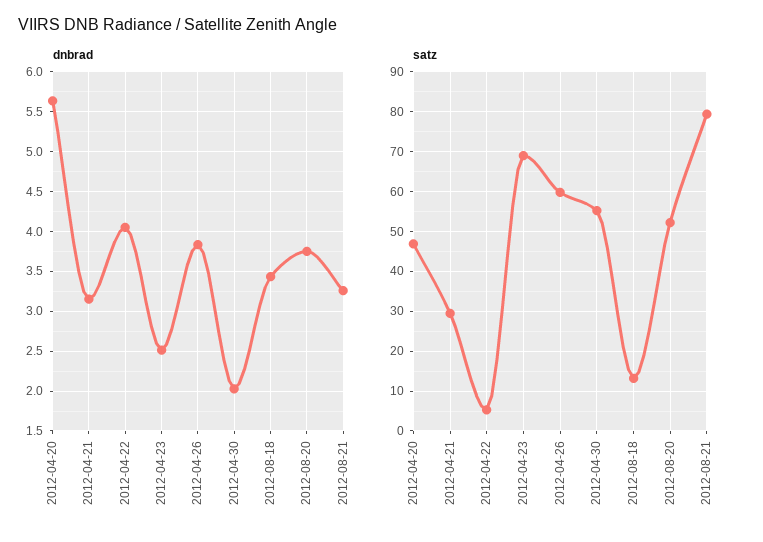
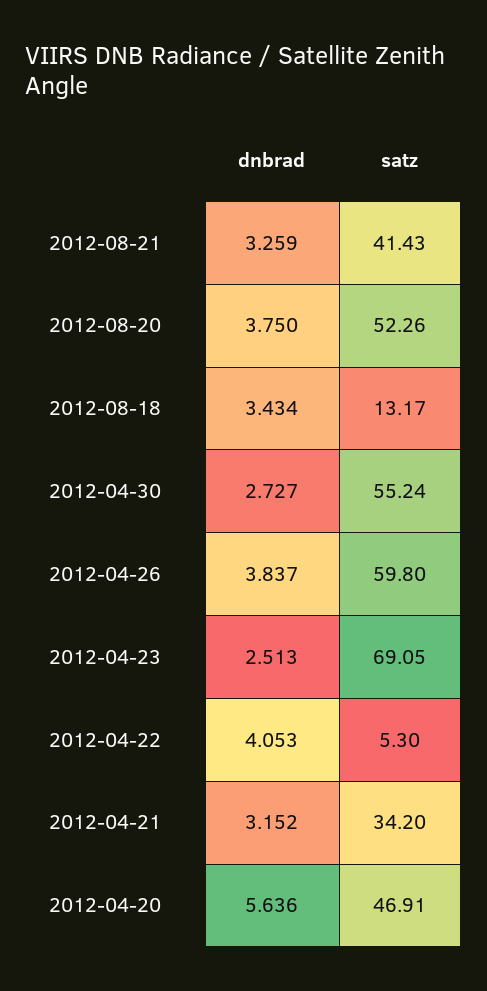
dnbrad, 2012-04-30: 2 -> 2.727
satz, 2012-04-21: 30 -> 34.2
satz, 2012-08-21: 80 -> 41.43

